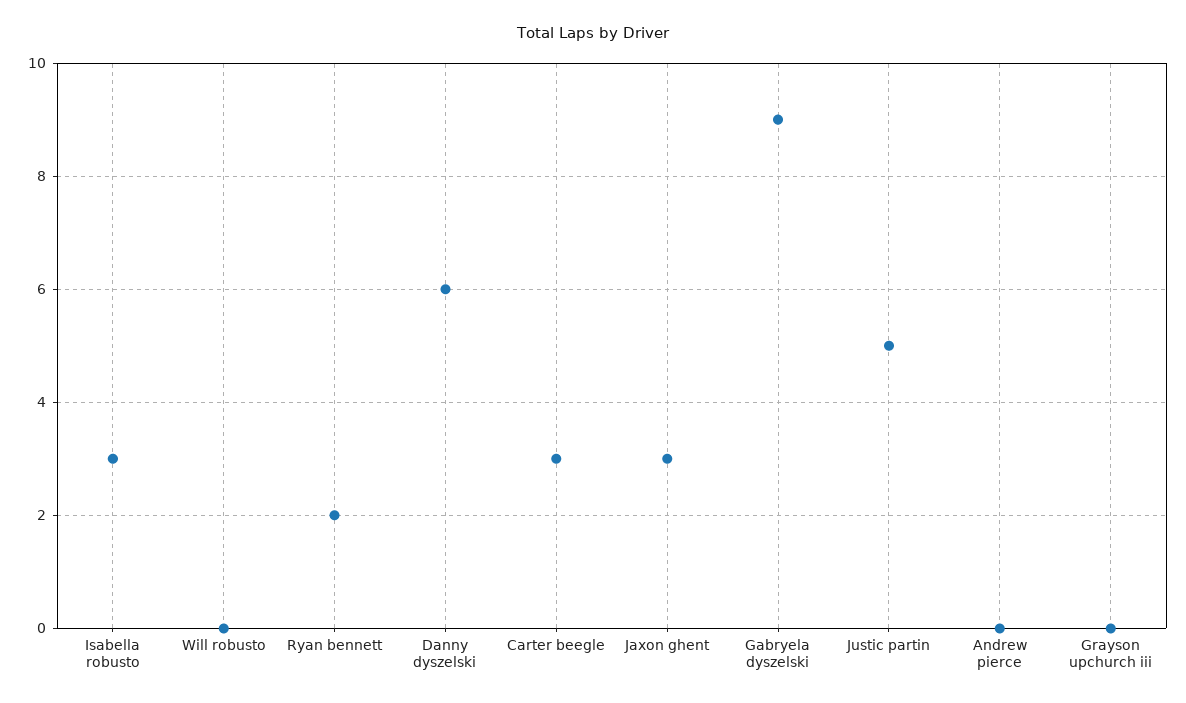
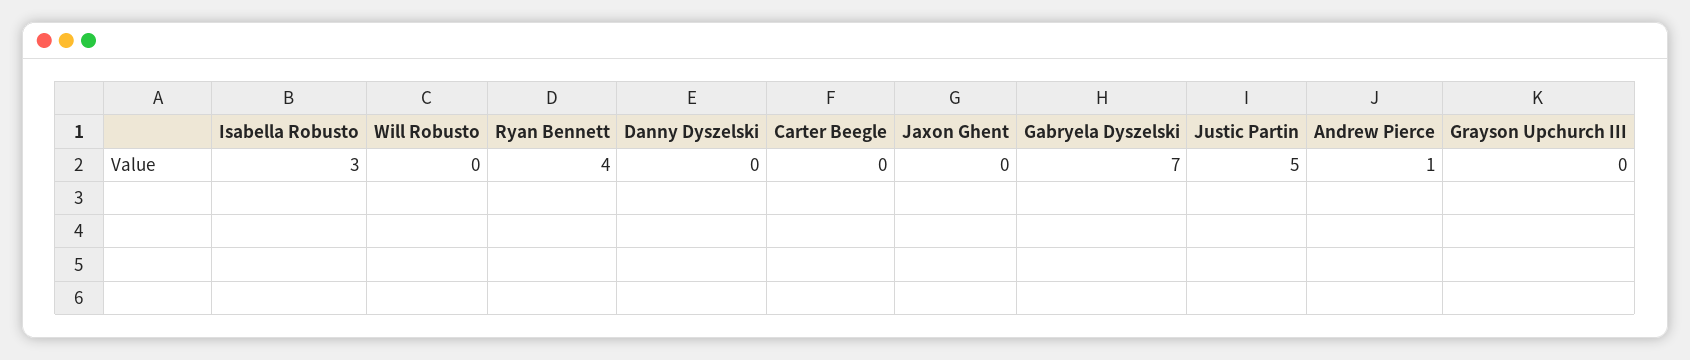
Ryan bennett: 2 -> 4
Danny dyszelski: 6 -> 0
Carter beegle: 3 -> 0
Jaxon ghent: 3 -> 0
Gabryela dyszelski: 9 -> 7
Andrew pierce: 0 -> 1

